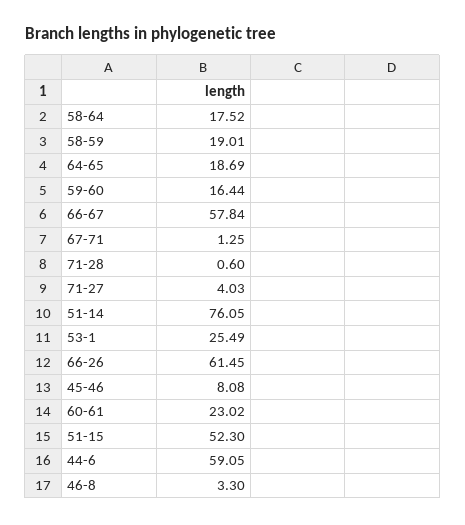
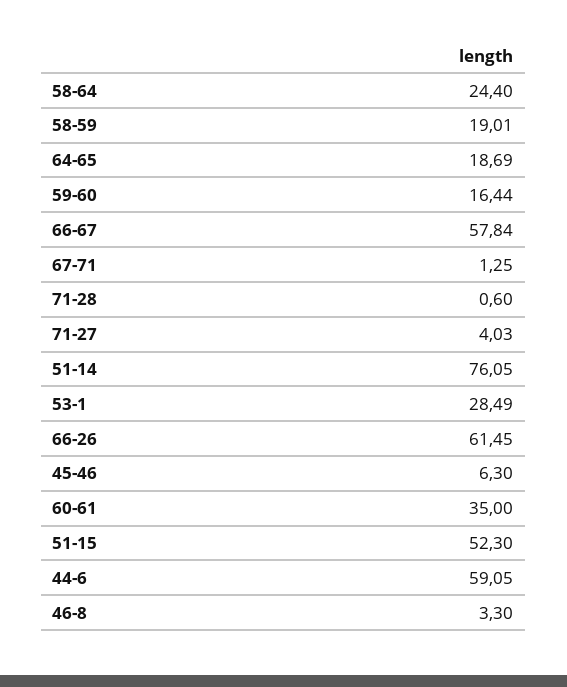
58-64: 17.52 -> 24.4
53-1: 25.49 -> 28.49
45-46: 8.08 -> 6.3
60-61: 23.02 -> 35

